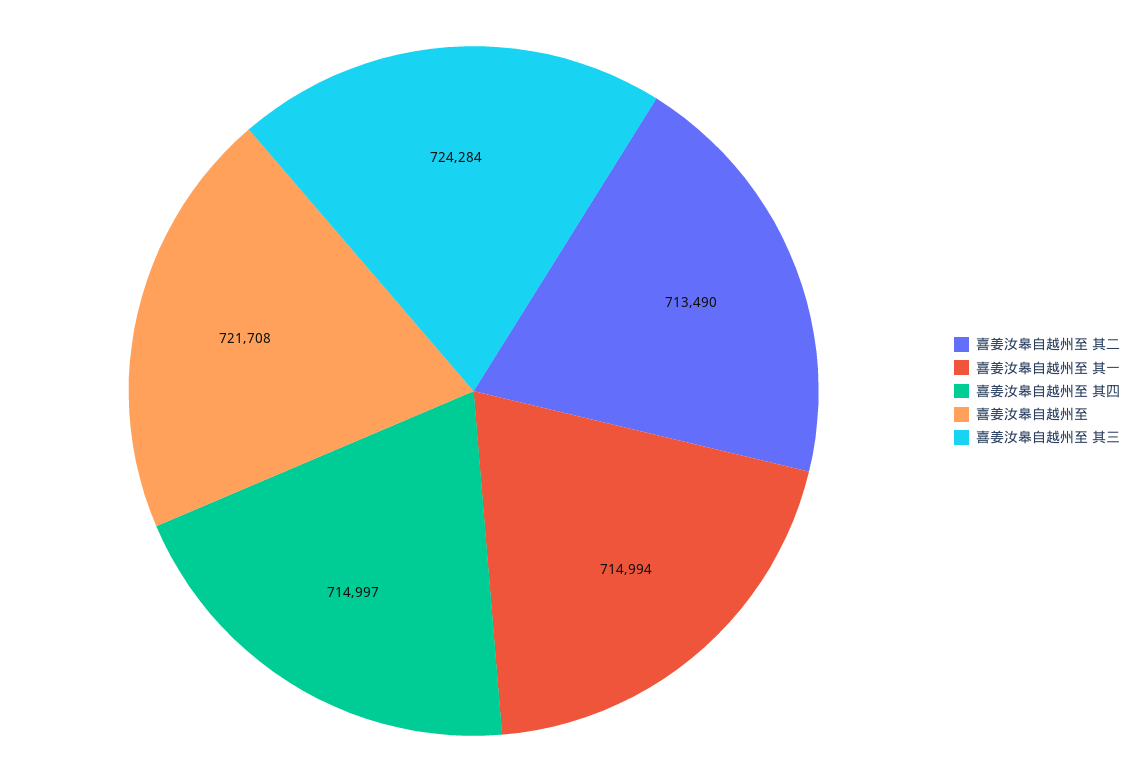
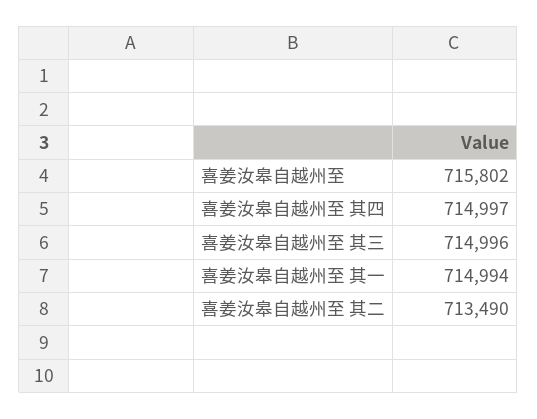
喜姜汝皋自越州至: 721708 -> 715802
喜姜汝皋自越州至 其三: 724284 -> 714996

